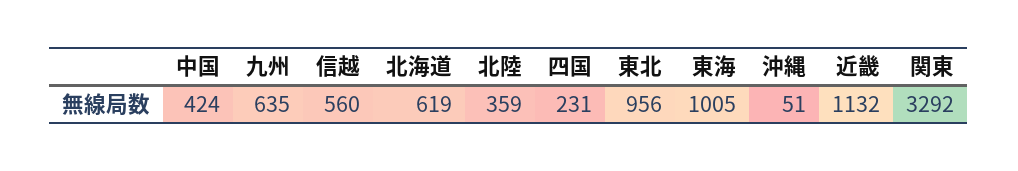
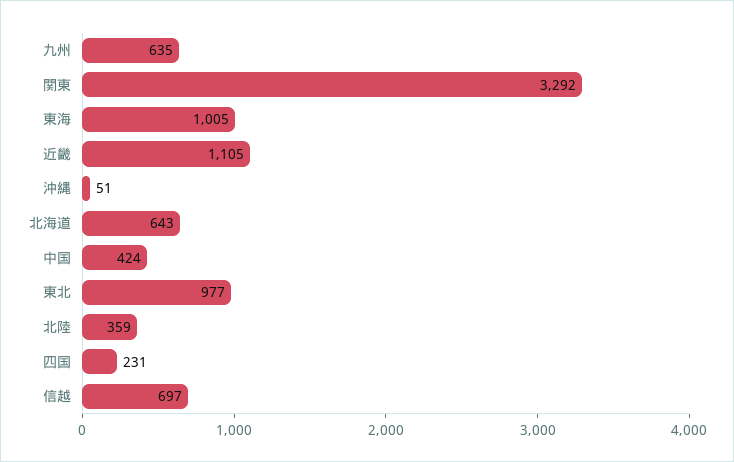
信越: 560 -> 697
北海道: 619 -> 643
東北: 956 -> 977
近畿: 1132 -> 1105

